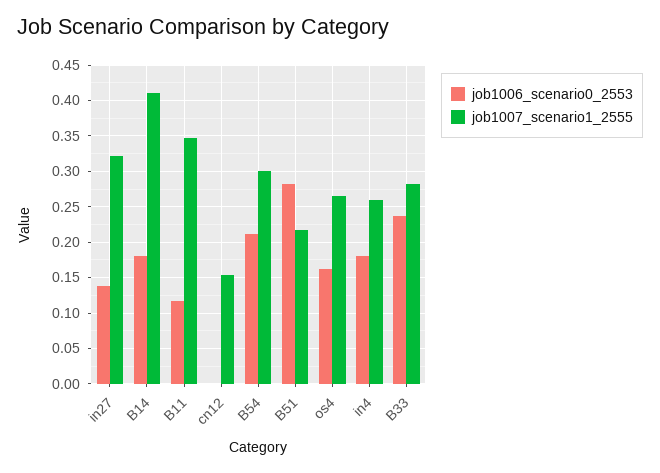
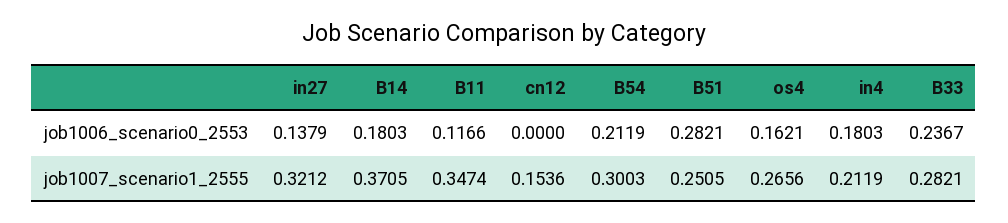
job1007_scenario1_2555, B14: 0.41 -> 0.3705
job1007_scenario1_2555, B51: 0.22 -> 0.2505
job1007_scenario1_2555, in4: 0.26 -> 0.2119

